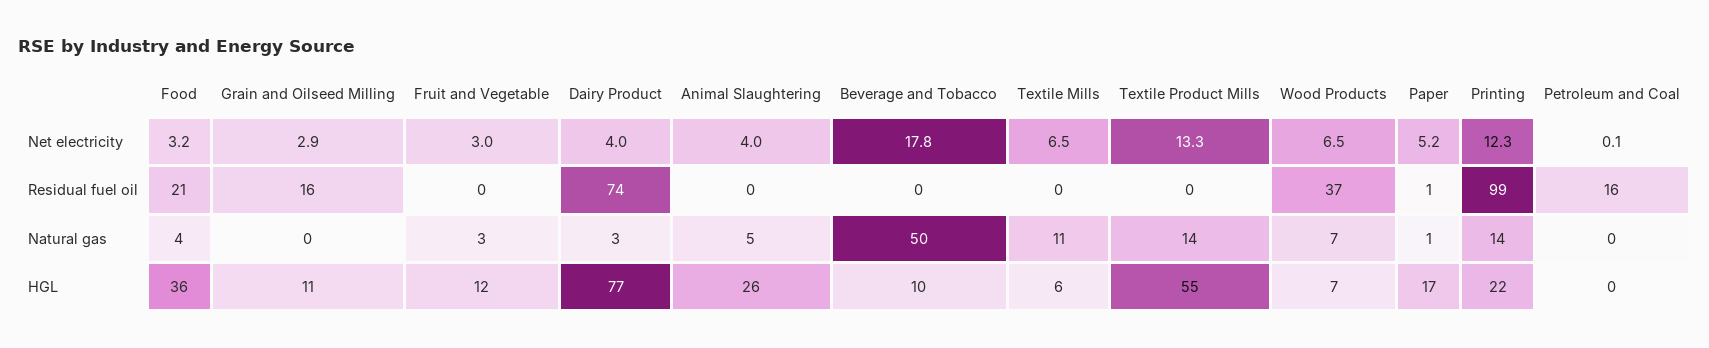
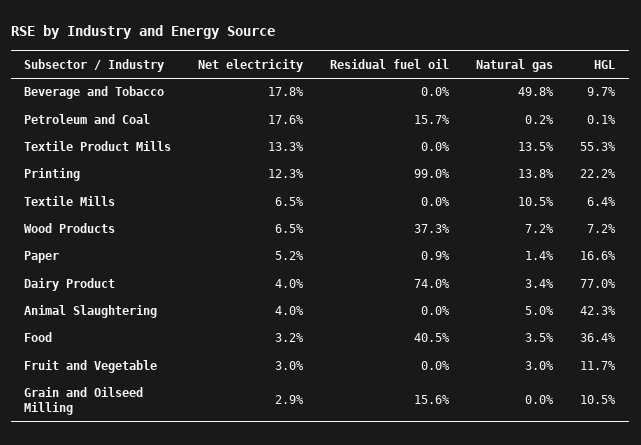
Petroleum and Coal, Net electricity: 0.1 -> 17.6
Food, Residual fuel oil: 21 -> 40.5
Animal Slaughtering, HGL: 26 -> 42.3

